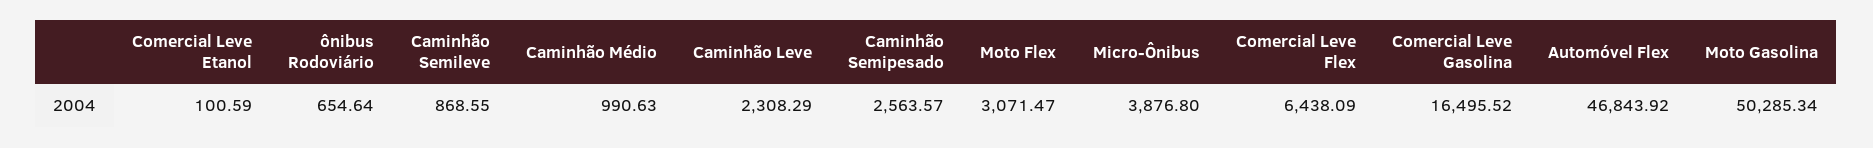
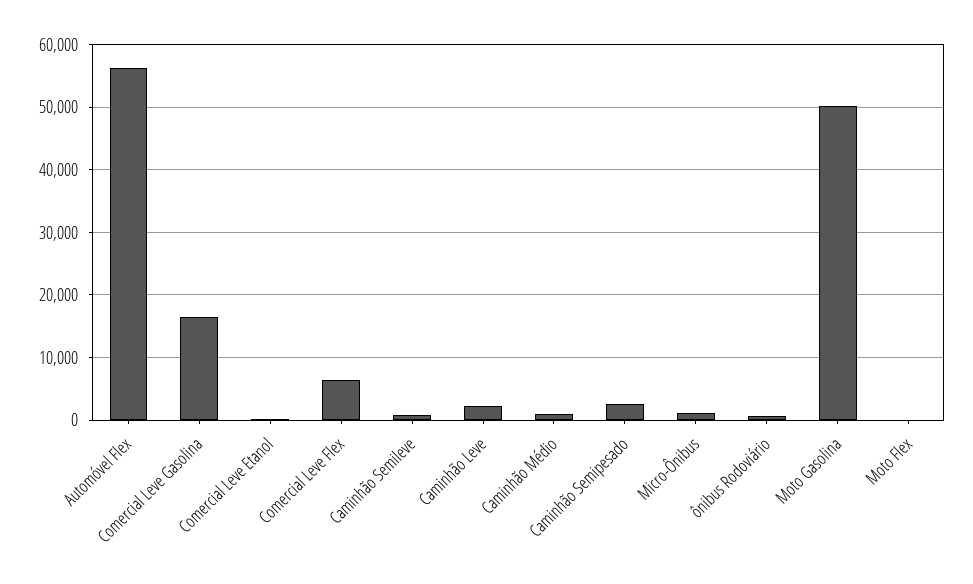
Moto Flex: 3071.47 -> 0
Micro-Ônibus: 3876.8 -> 1000
Automóvel Flex: 46843.92 -> 56000

